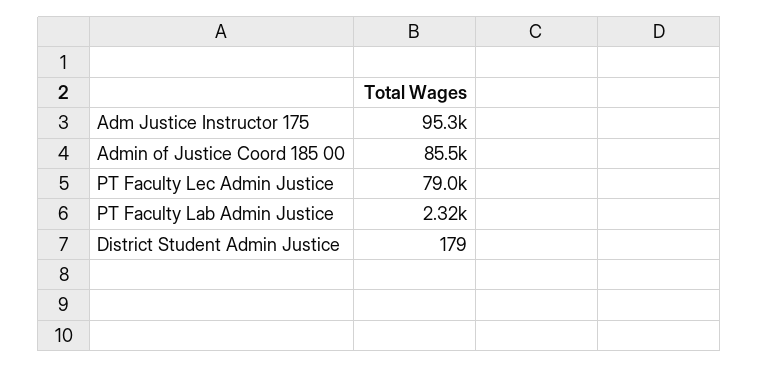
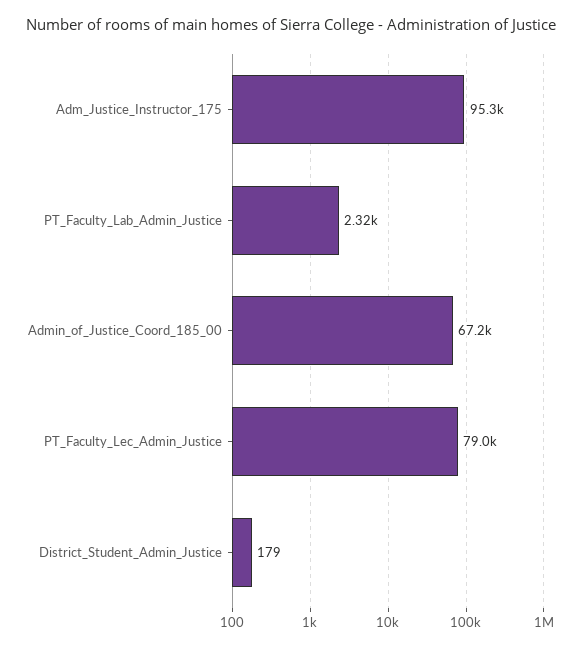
Admin of Justice Coord 185 00: 85500 -> 67200

